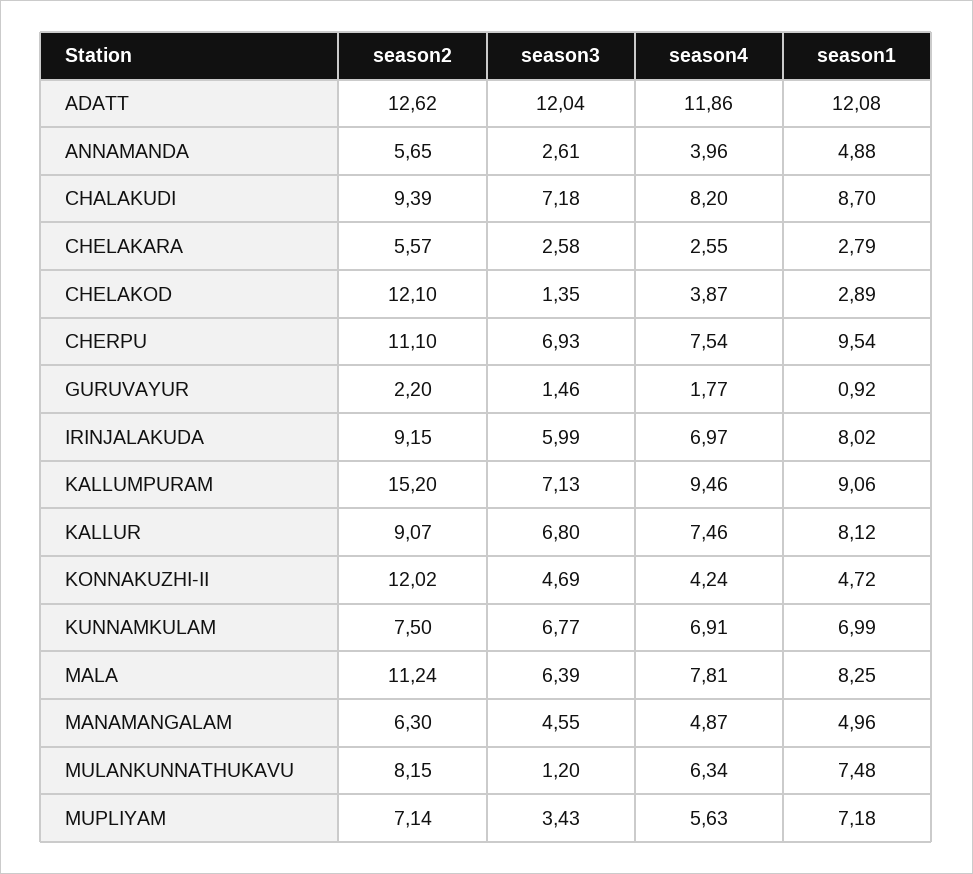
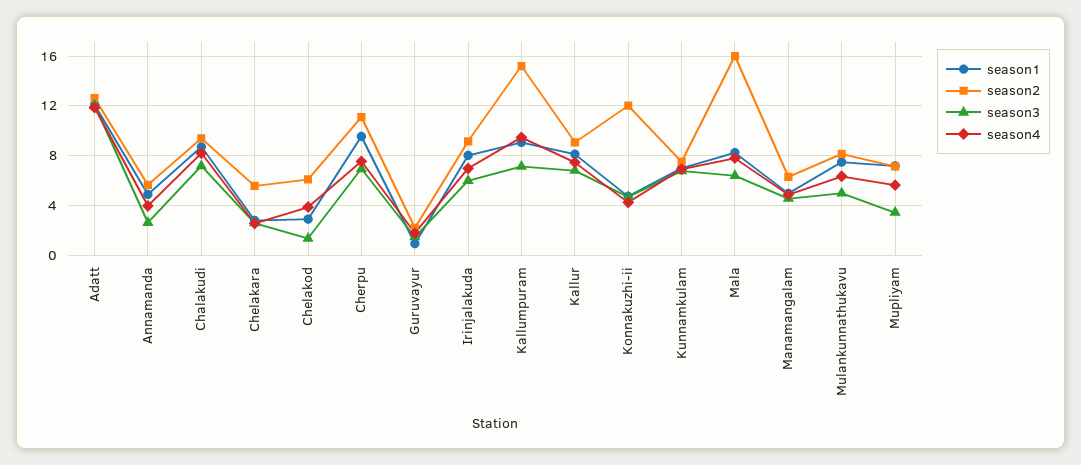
season2, CHELAKOD: 12.1 -> 6
season2, MALA: 11.24 -> 16
season3, MULANKUNNATHUKAVU: 1.2 -> 5

